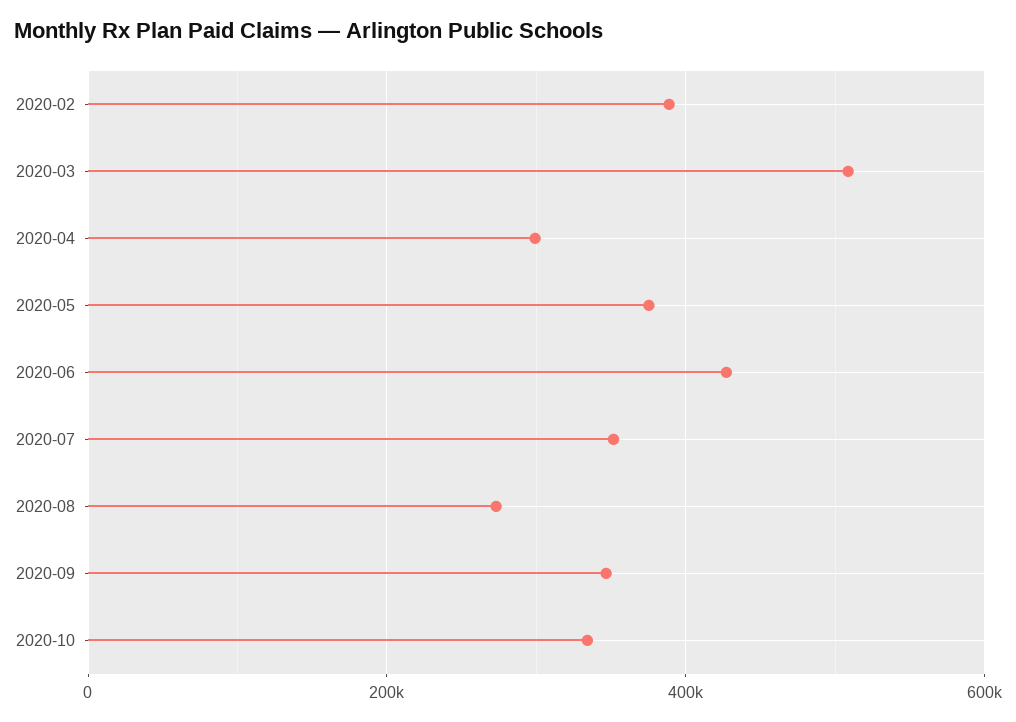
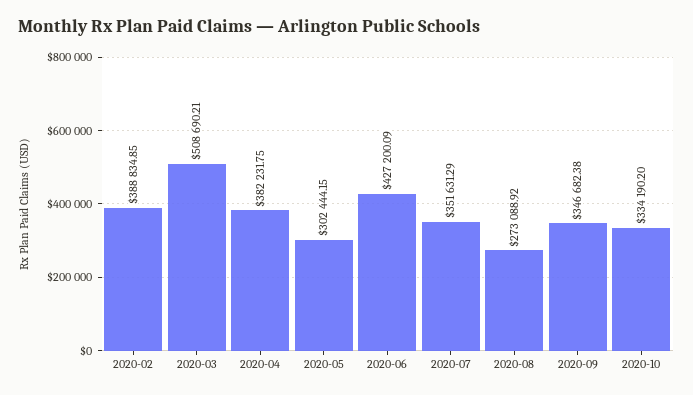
2020-04: 300000 -> 382231.75
2020-05: 380000 -> 302444.15

